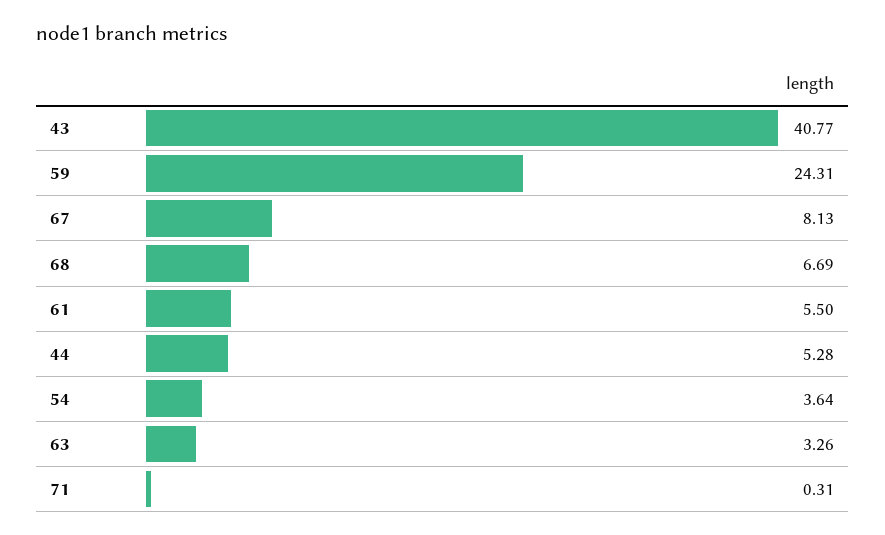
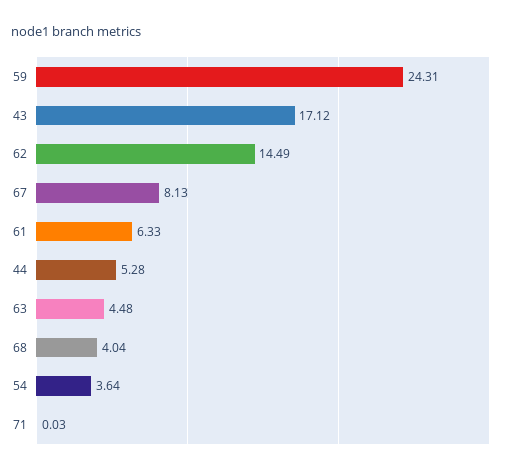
43: 40.77 -> 17.12
68: 6.69 -> 4.04
61: 5.5 -> 6.33
63: 3.26 -> 4.48
71: 0.31 -> 0.03
62: none -> 14.49

